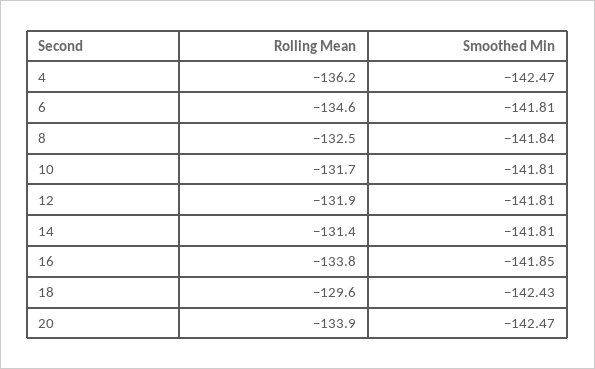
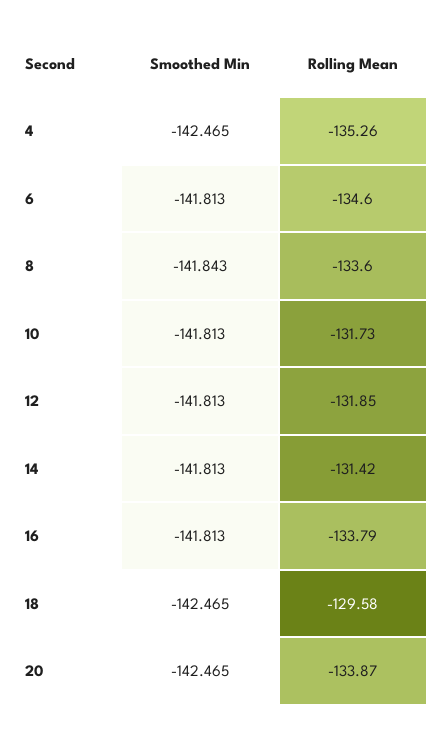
Rolling Mean, 4: -136.2 -> -135.26
Rolling Mean, 8: -132.5 -> -133.6
Smoothed Min, 16: -141.85 -> -141.813
Smoothed Min, 18: -142.43 -> -142.465

